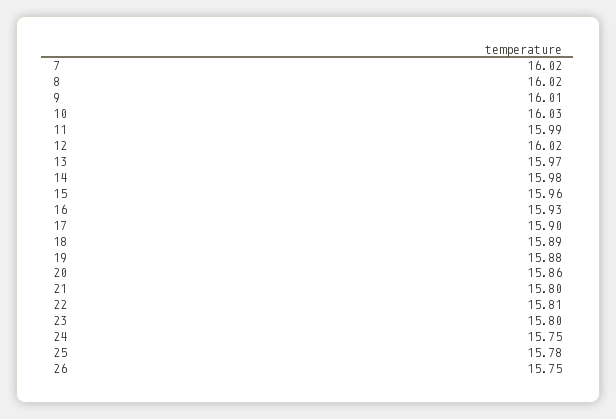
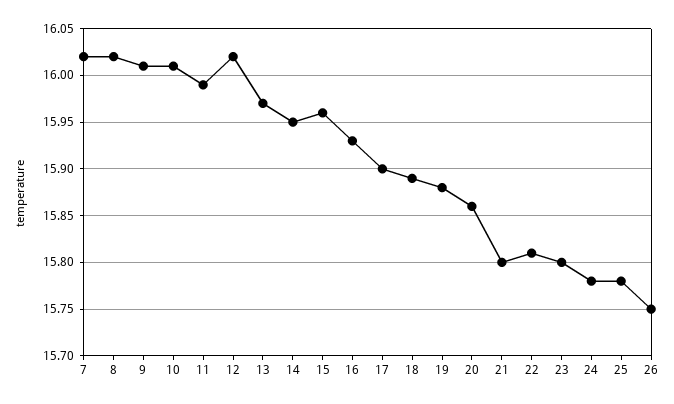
10: 16.03 -> 16.01
14: 15.98 -> 15.95
24: 15.75 -> 15.78

